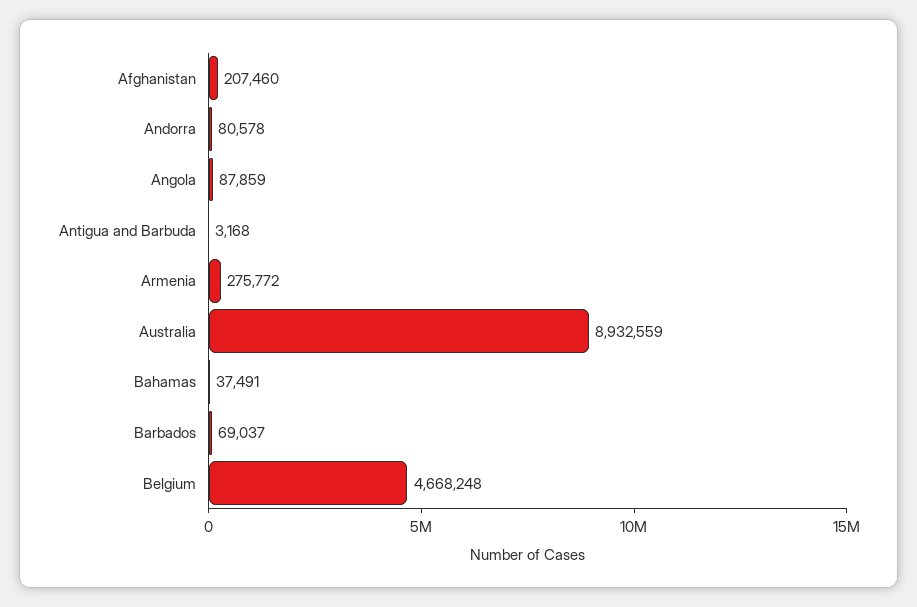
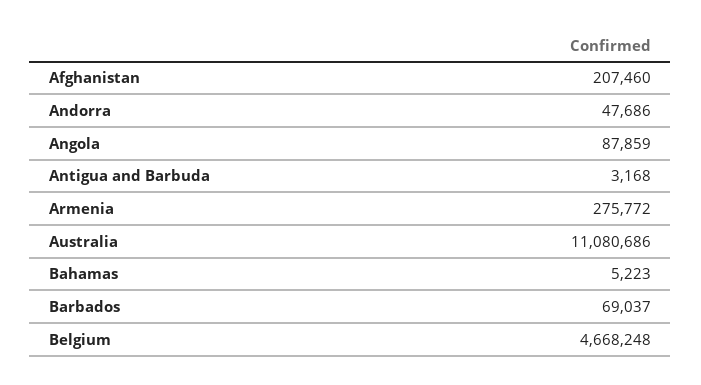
Andorra: 80578 -> 47686
Australia: 8932559 -> 11080686
Bahamas: 37491 -> 5223

